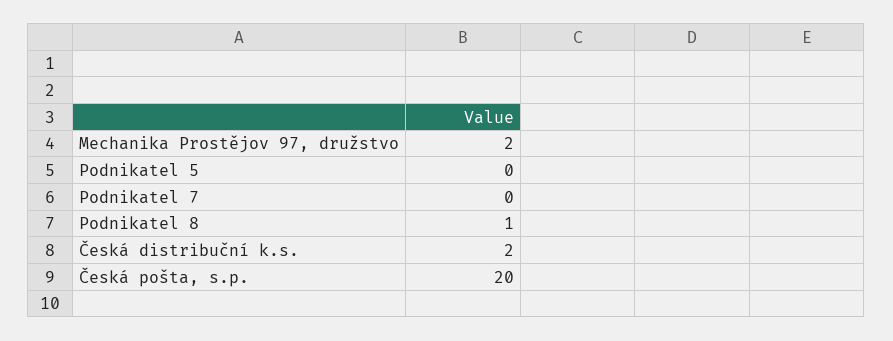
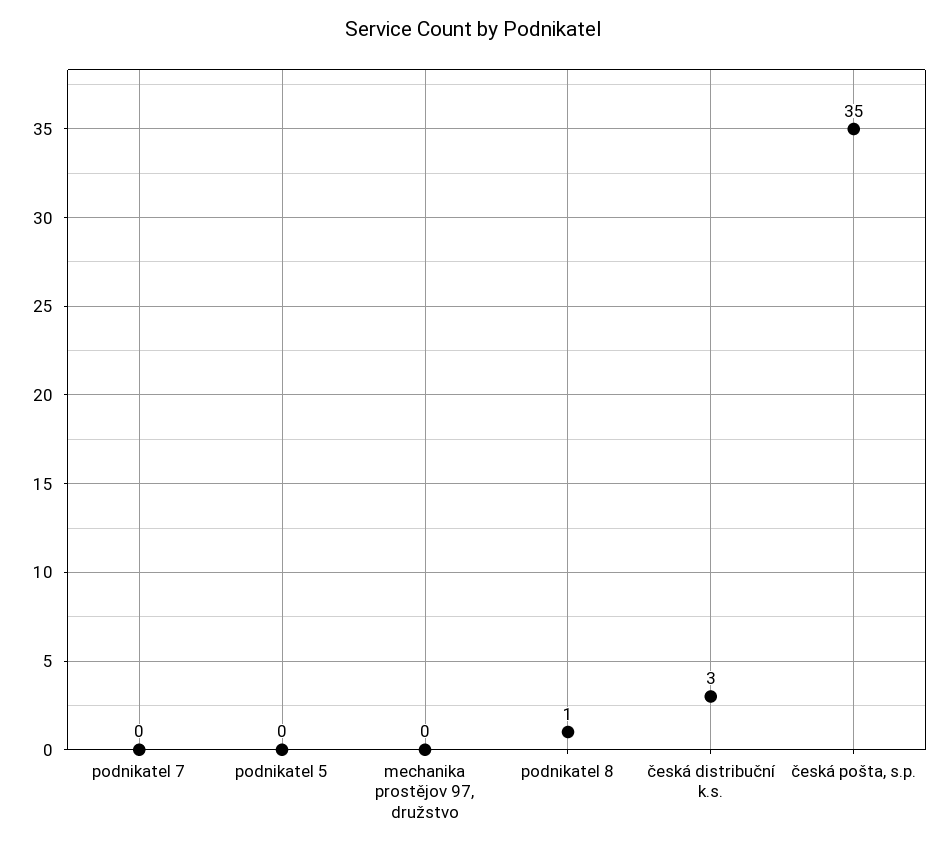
Mechanika Prostějov 97, družstvo: 2 -> 0
Česká distribuční k.s.: 2 -> 3
Česká pošta, s.p.: 20 -> 35

